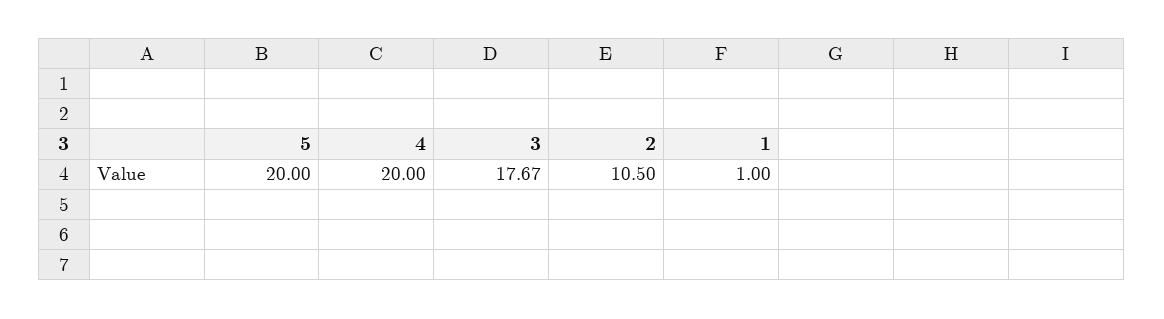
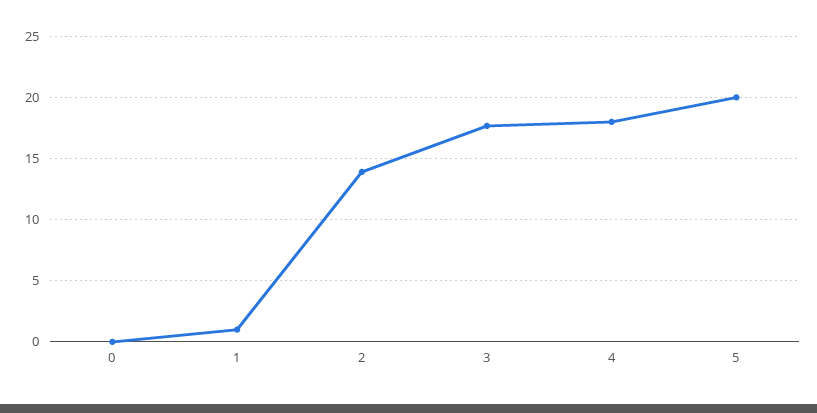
4: 20 -> 18
2: 10.5 -> 14
0: none -> 0

